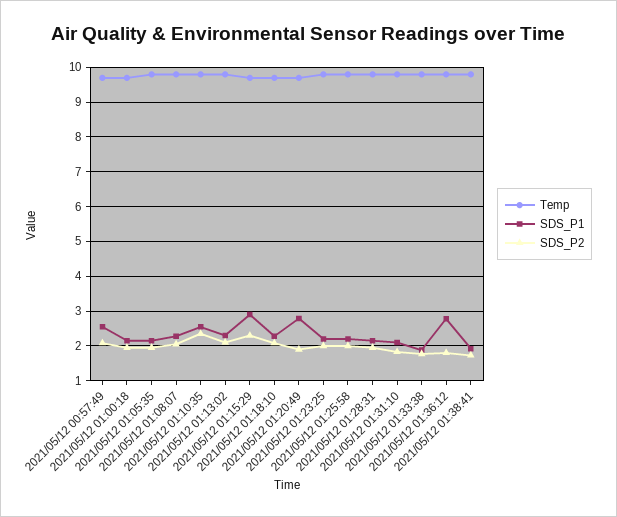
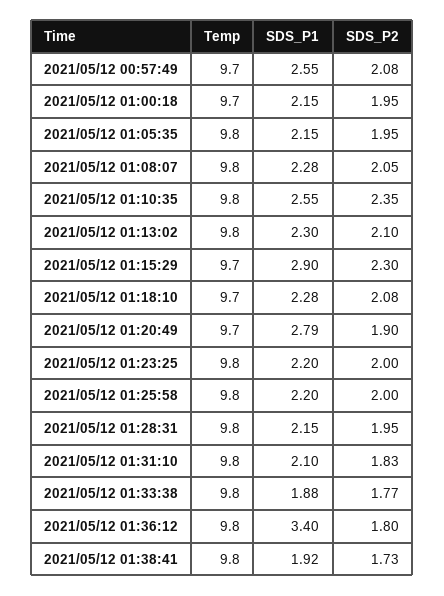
SDS_P1, 2021/05/12 01:36:12: 2.8 -> 3.4

